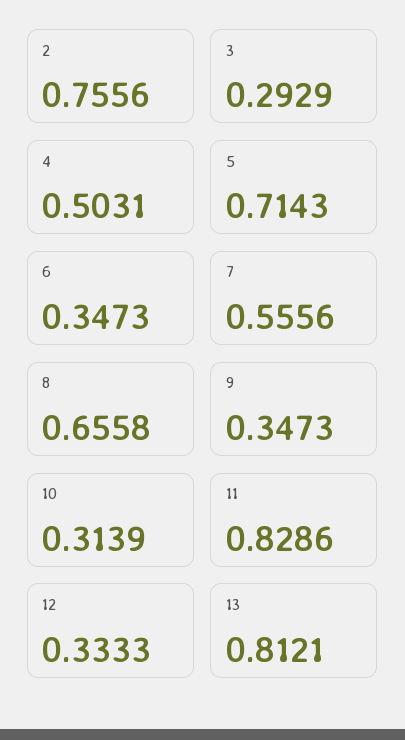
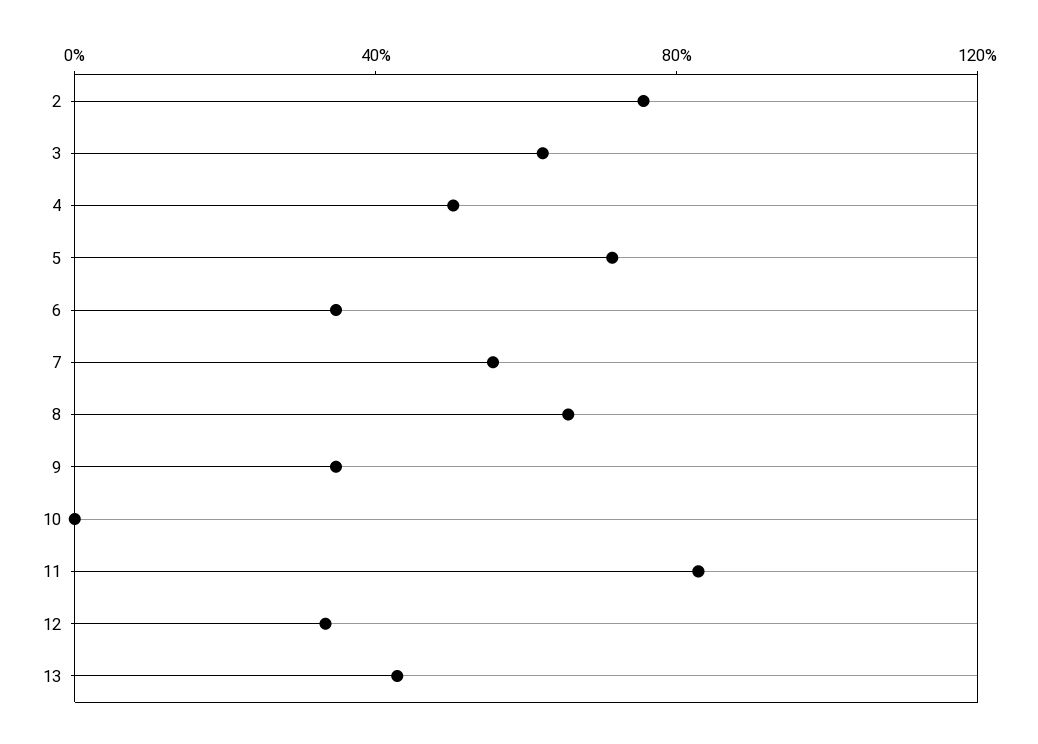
3: 0.2929 -> 0.6
10: 0.3139 -> 0
13: 0.8121 -> 0.4

